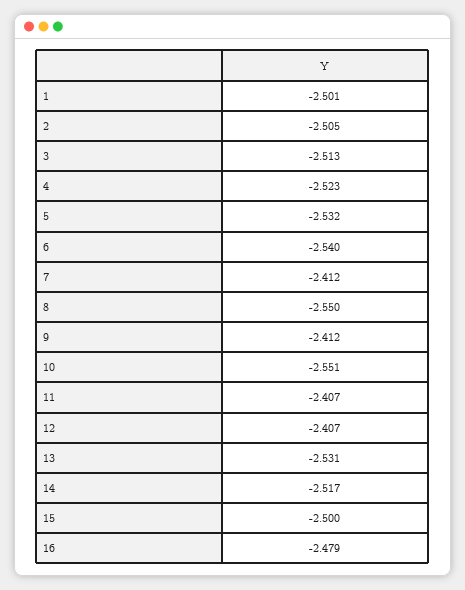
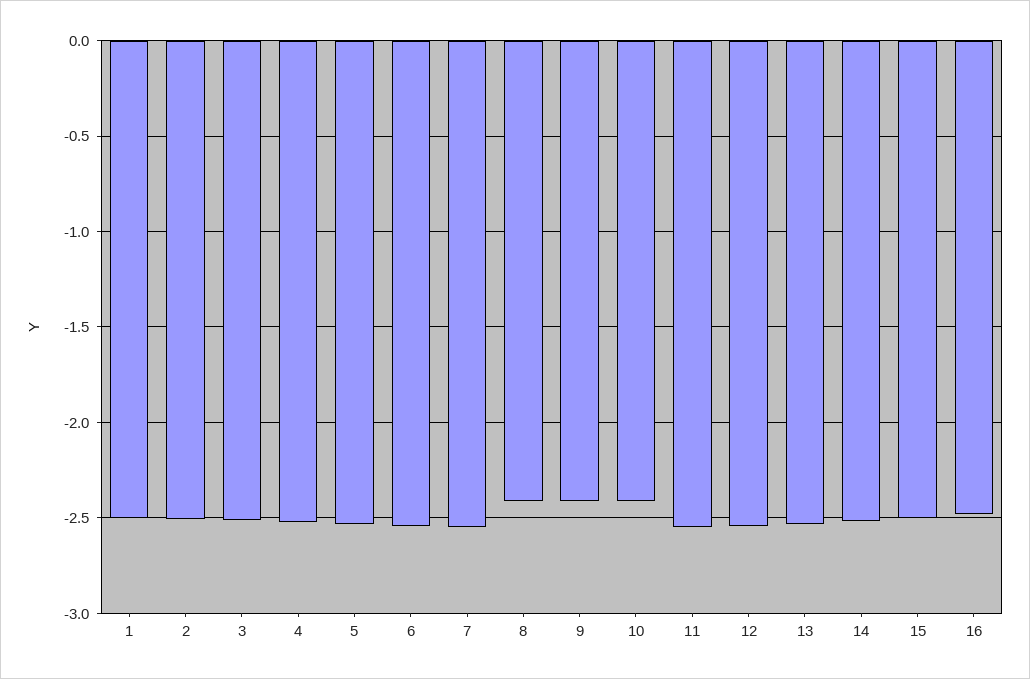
7: -2.412 -> -2.55
8: -2.55 -> -2.4
10: -2.551 -> -2.4
11: -2.407 -> -2.55
12: -2.407 -> -2.55

